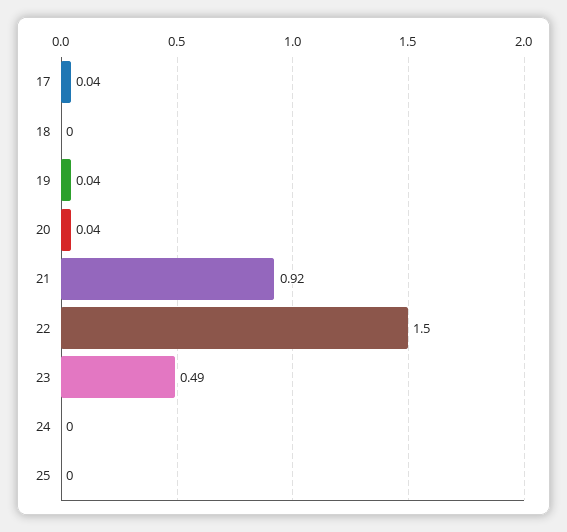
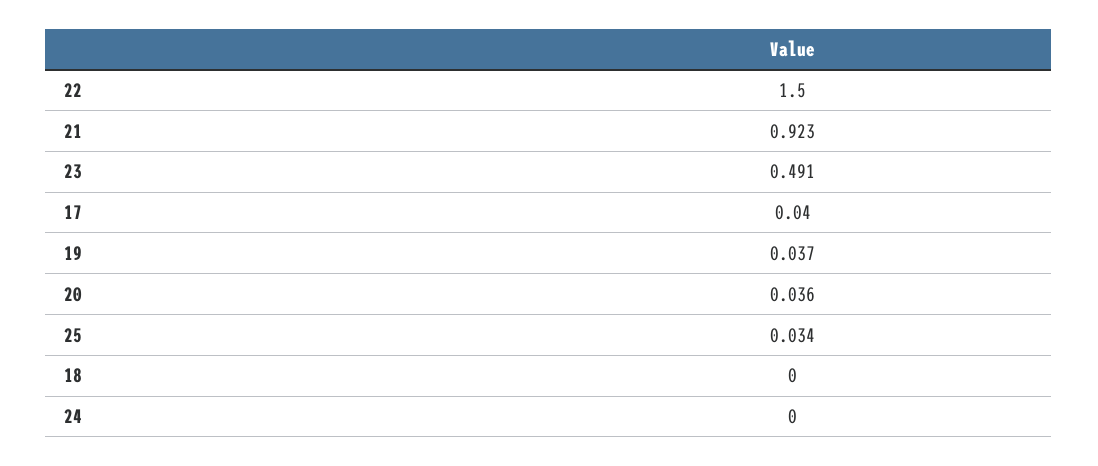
25: 0 -> 0.034

